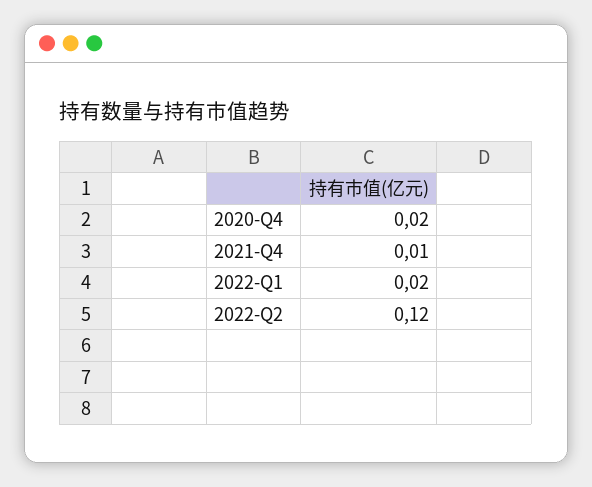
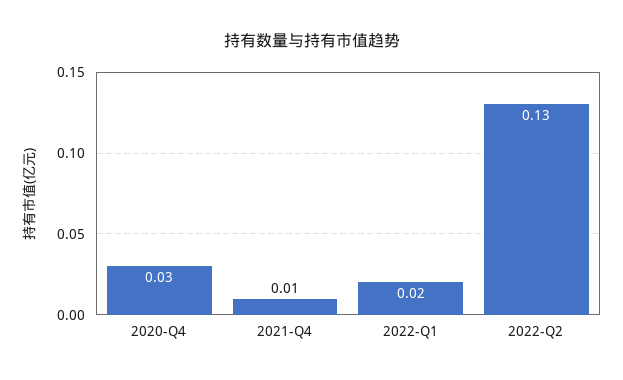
2020-Q4: 0.02 -> 0.03
2022-Q2: 0.12 -> 0.13

